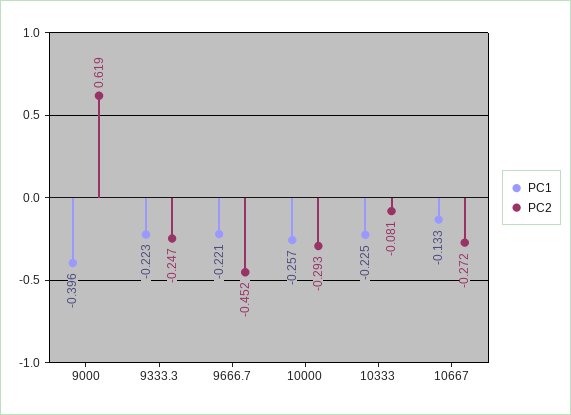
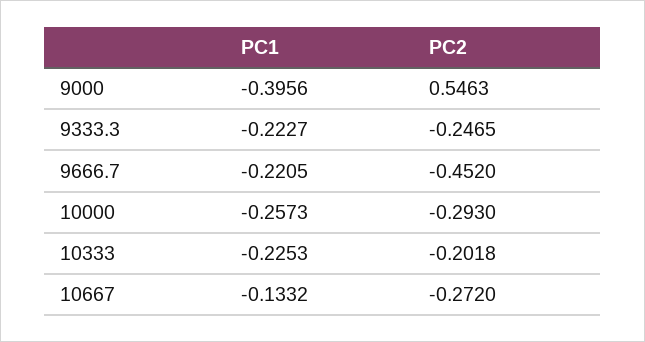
PC2, 9000: 0.619 -> 0.5463
PC2, 10333: -0.081 -> -0.2018

